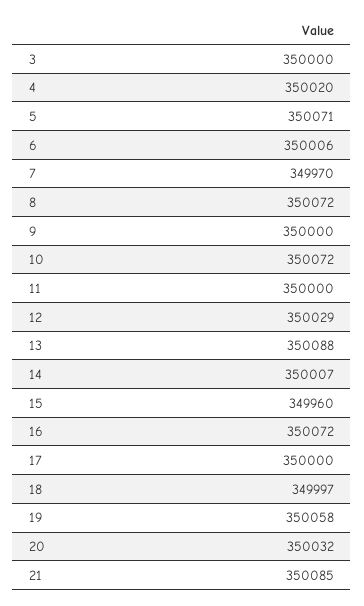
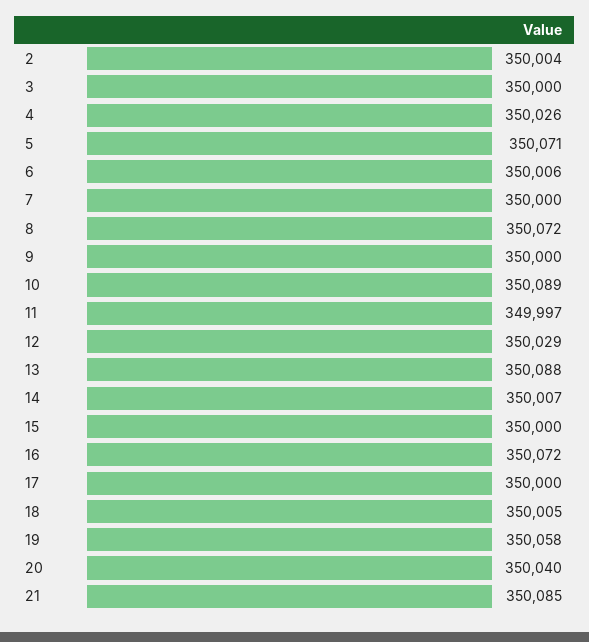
4: 350020 -> 350026
7: 349970 -> 350000
10: 350072 -> 350089
11: 350000 -> 349997
15: 349960 -> 350000
18: 349997 -> 350005
20: 350032 -> 350040
2: none -> 350004

